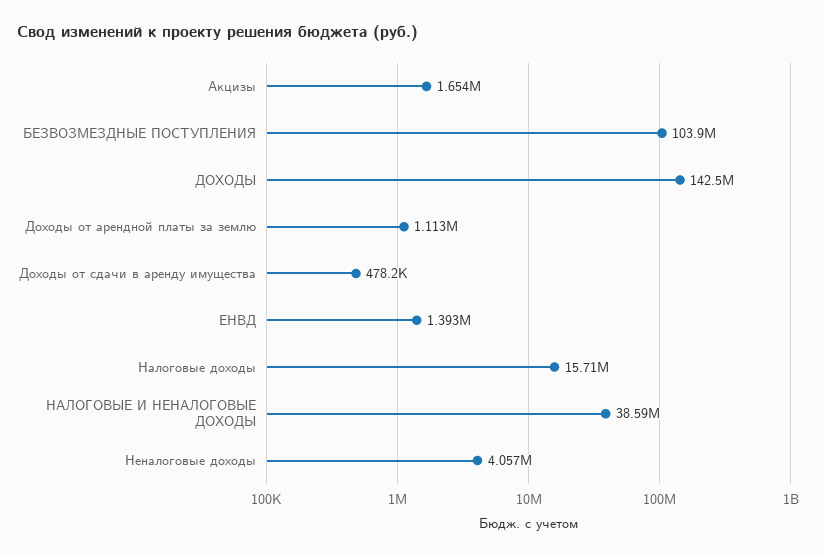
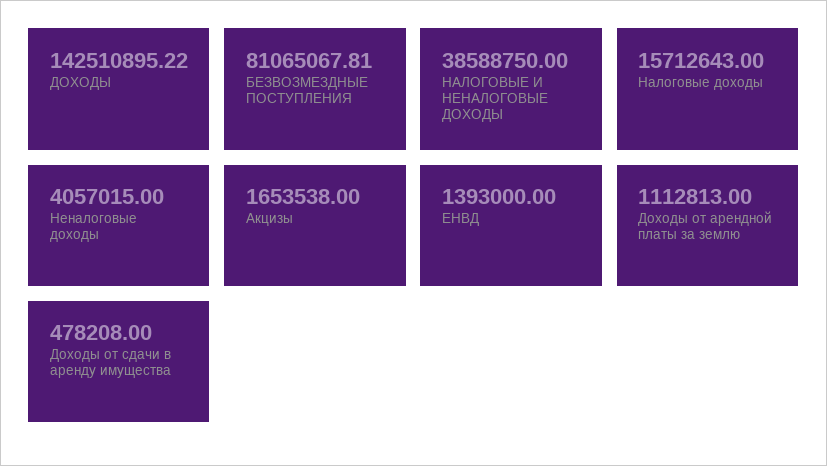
БЕЗВОЗМЕЗДНЫЕ ПОСТУПЛЕНИЯ: 103900000 -> 81065067.81

